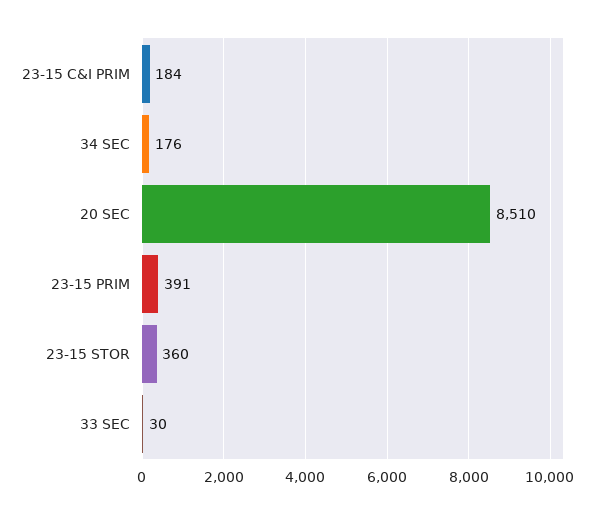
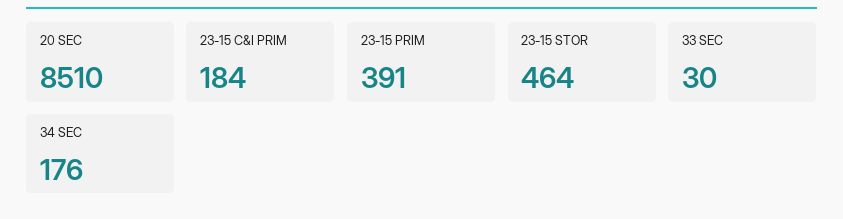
23-15 STOR: 360 -> 464

